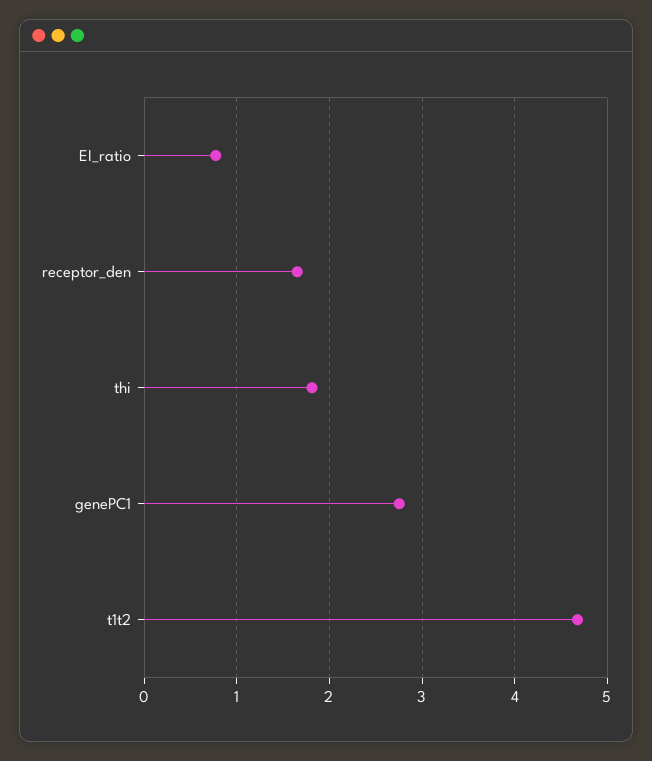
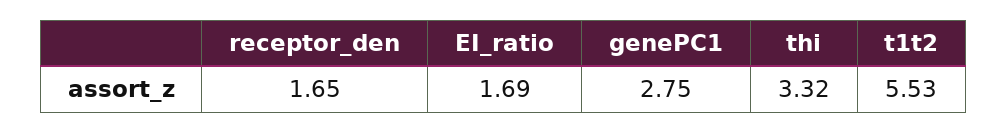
EI_ratio: 0.8 -> 1.69
thi: 1.8 -> 3.32
t1t2: 4.7 -> 5.53

